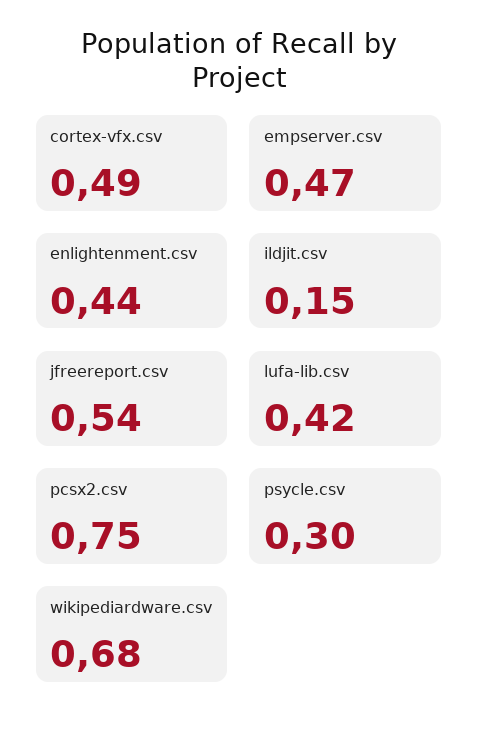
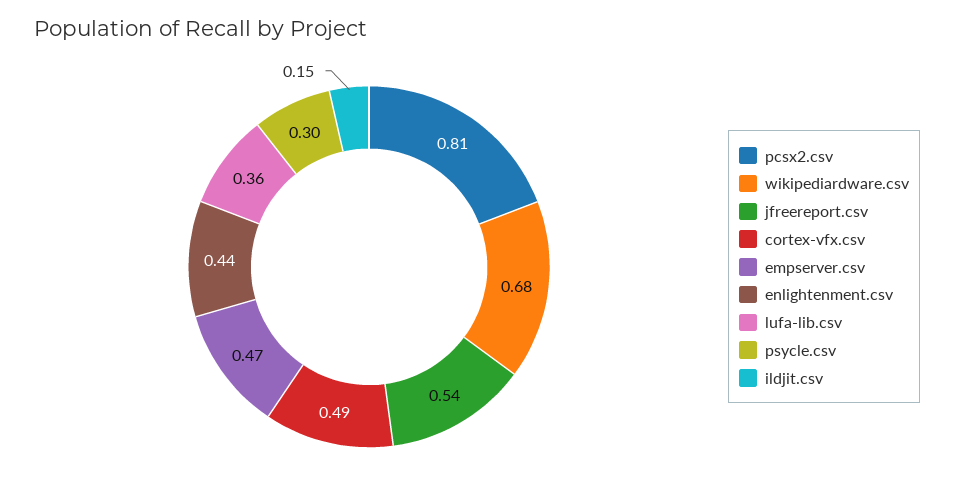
lufa-lib.csv: 0.42 -> 0.36
pcsx2.csv: 0.75 -> 0.81

